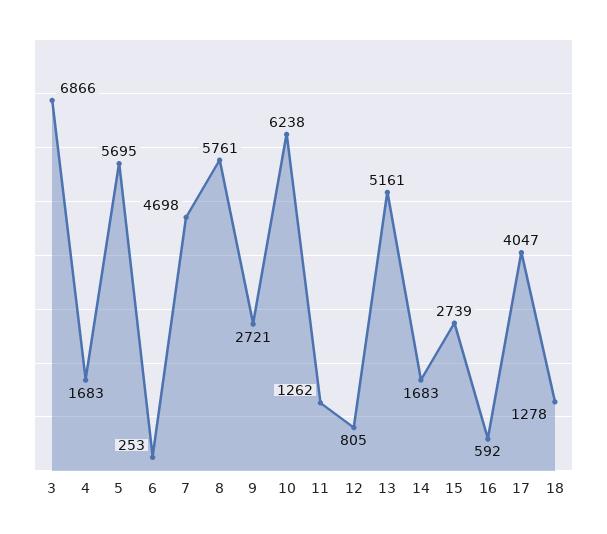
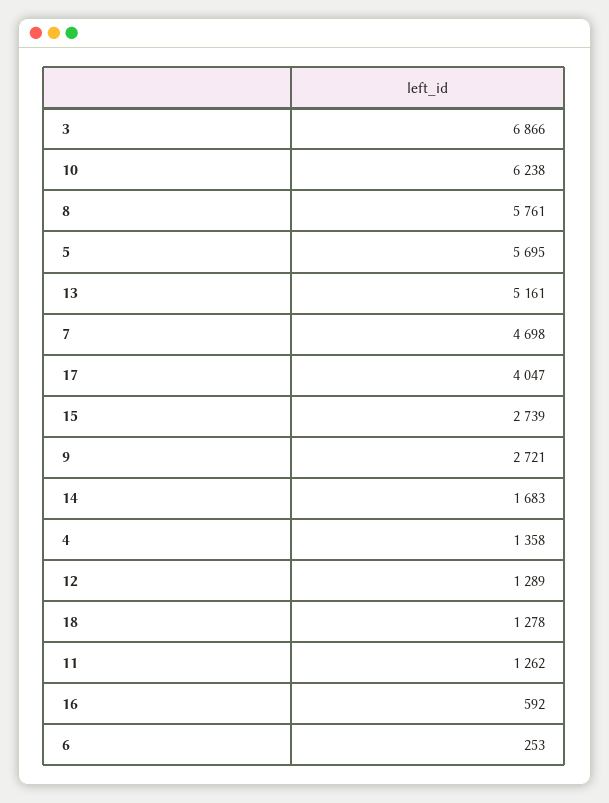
4: 1683 -> 1358
12: 805 -> 1289

